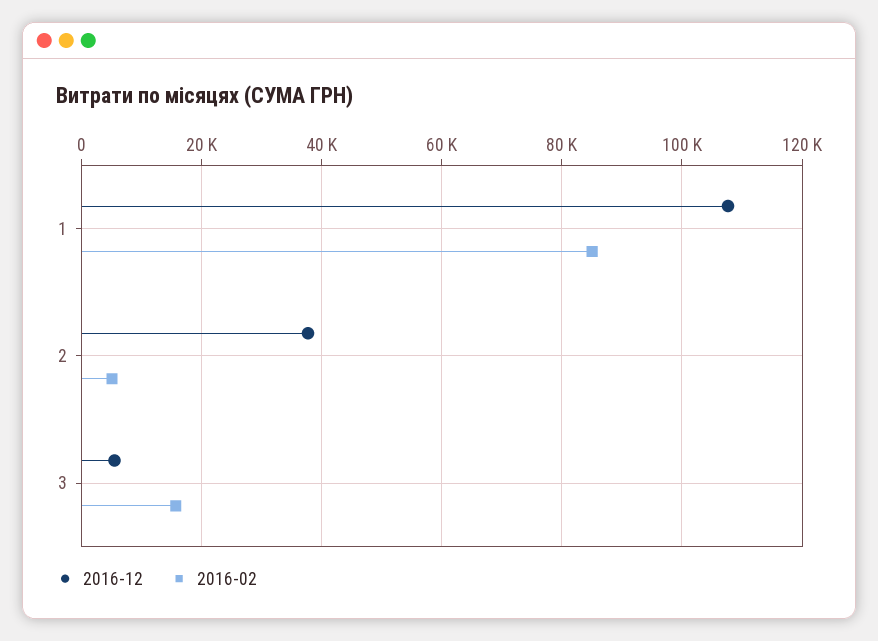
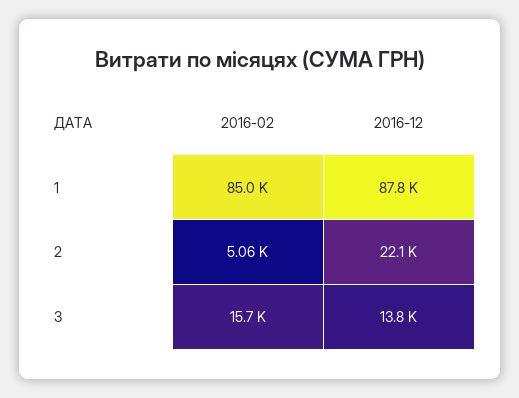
2016-12, 1: 108000 -> 87800
2016-12, 2: 38000 -> 22100
2016-12, 3: 6000 -> 13800

